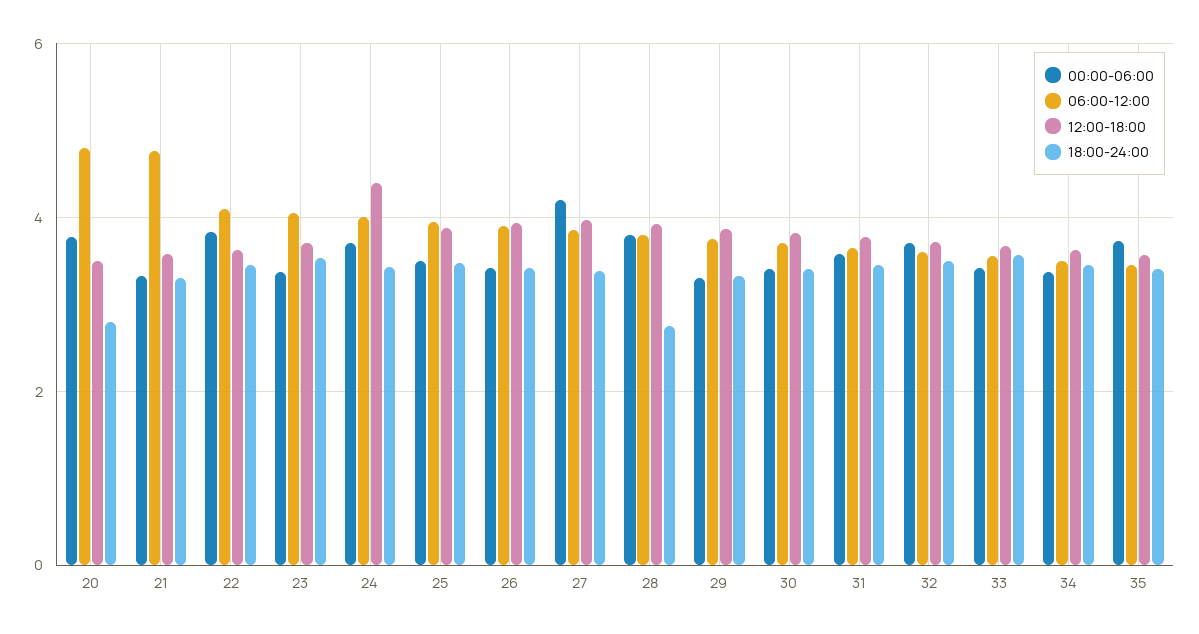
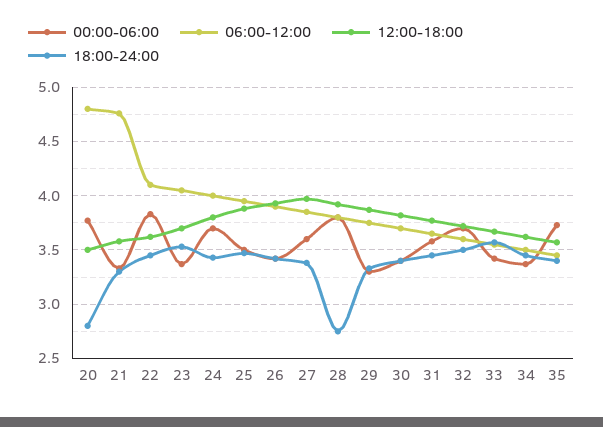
12:00-18:00, 24: 4.4 -> 3.8
00:00-06:00, 27: 4.2 -> 3.6

